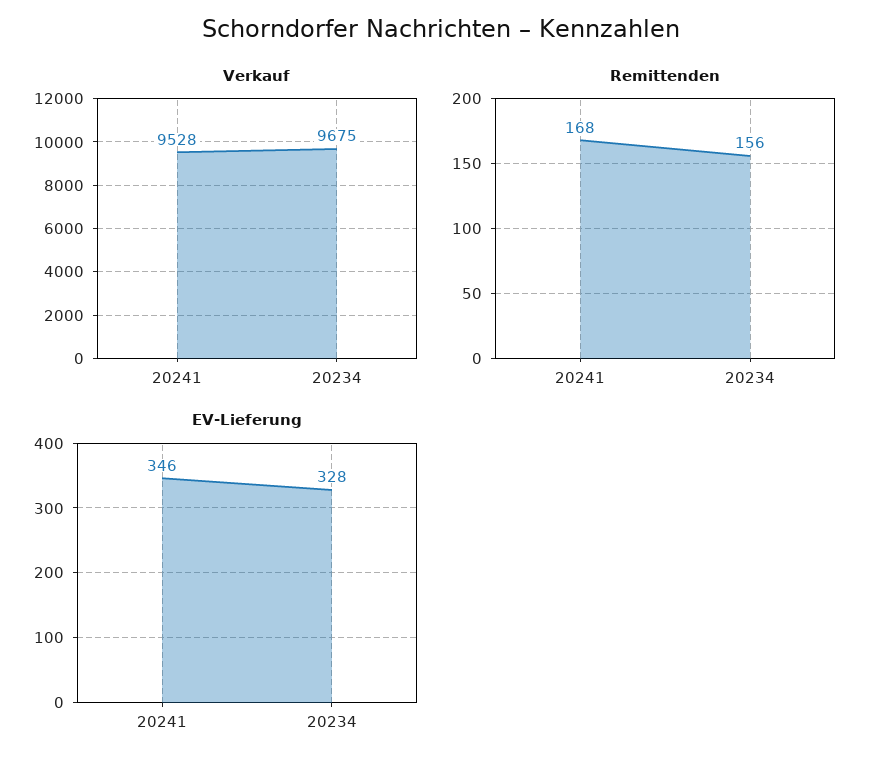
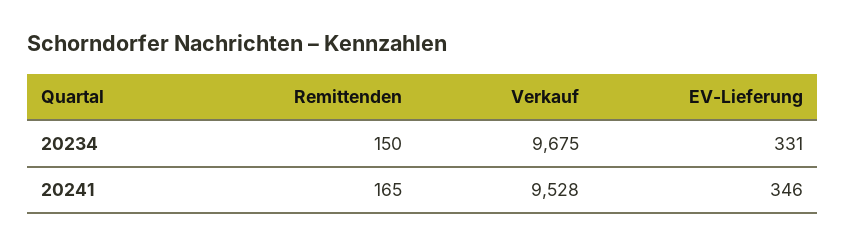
Remittenden, 20241: 168 -> 165
Remittenden, 20234: 156 -> 150
EV-Lieferung, 20234: 328 -> 331

